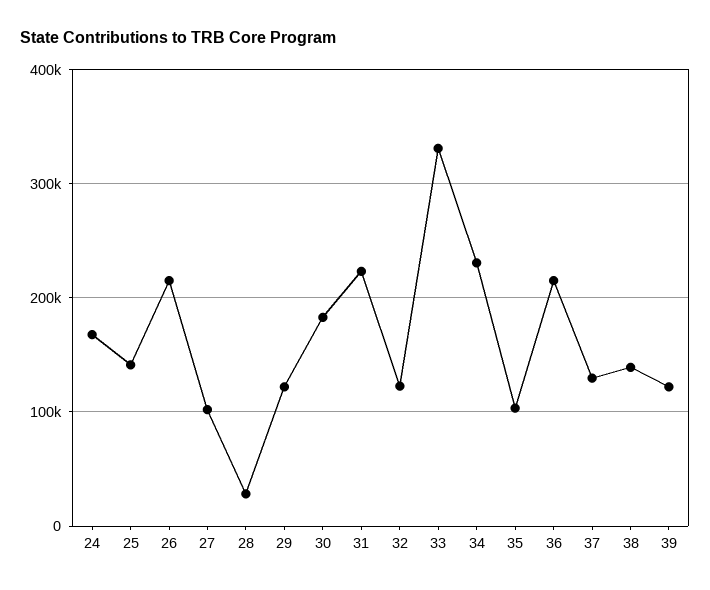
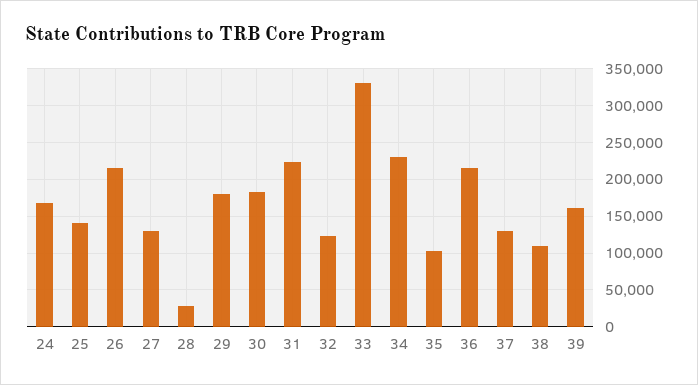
27: 100000 -> 130000
29: 120000 -> 180000
38: 140000 -> 110000
39: 120000 -> 160000

